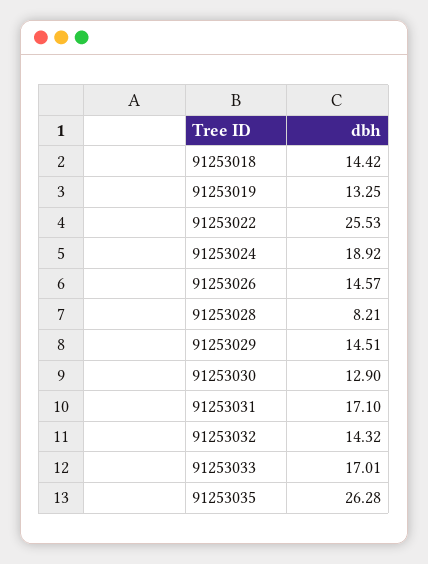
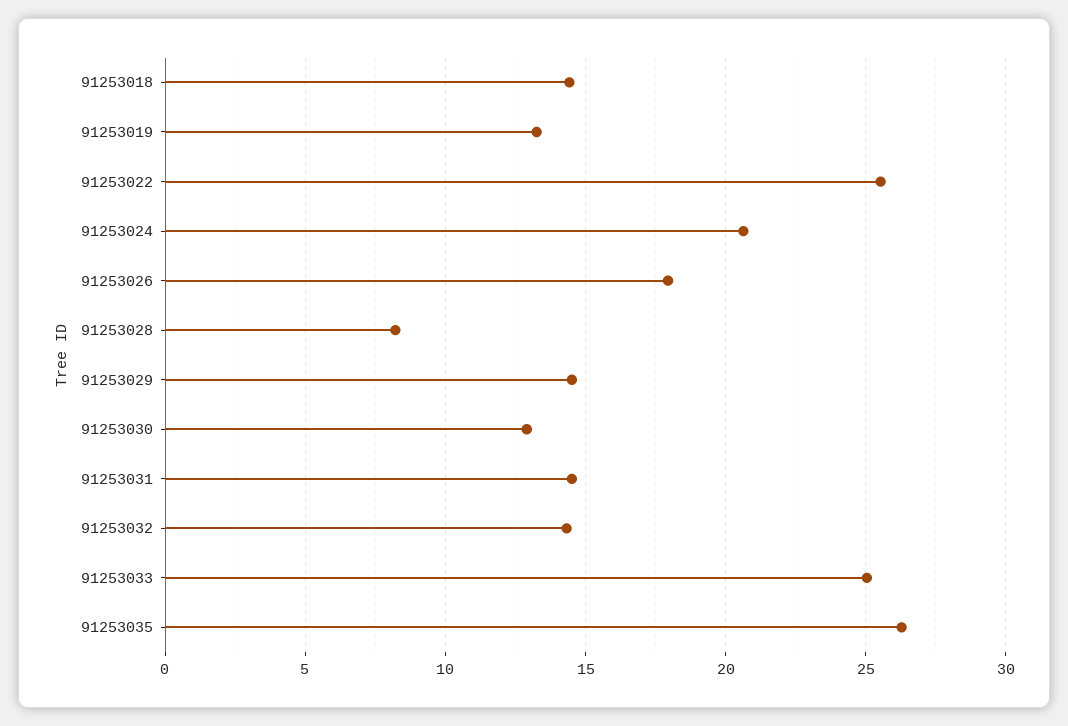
91253024: 18.92 -> 20.5
91253026: 14.57 -> 18
91253031: 17.1 -> 14.5
91253033: 17.01 -> 25

